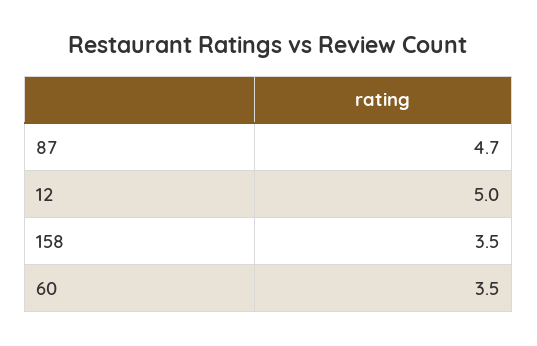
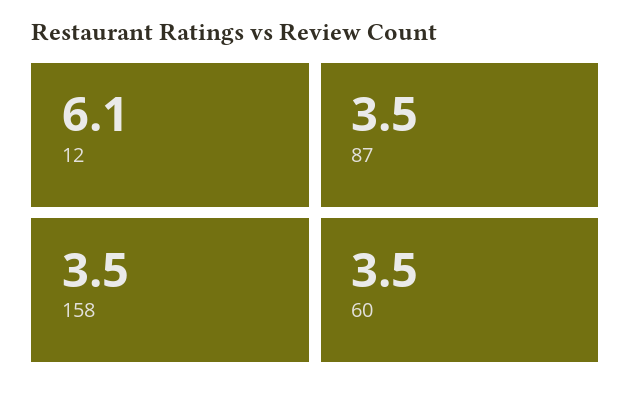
87: 4.7 -> 3.5
12: 5 -> 6.1

